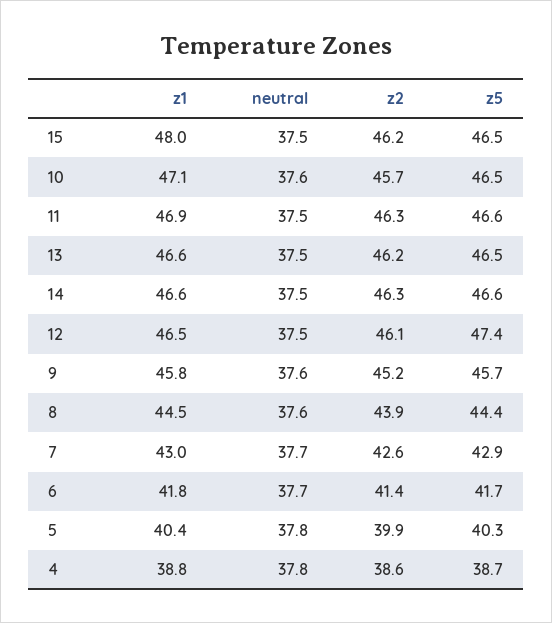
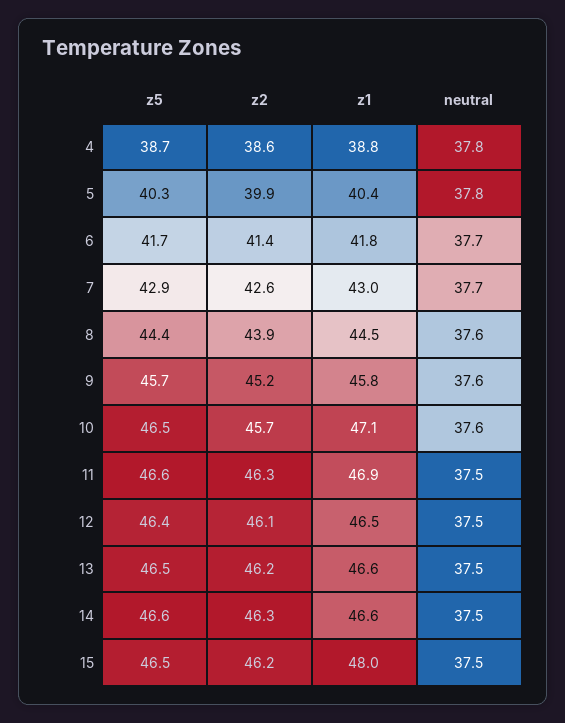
z5, 12: 47.4 -> 46.4

